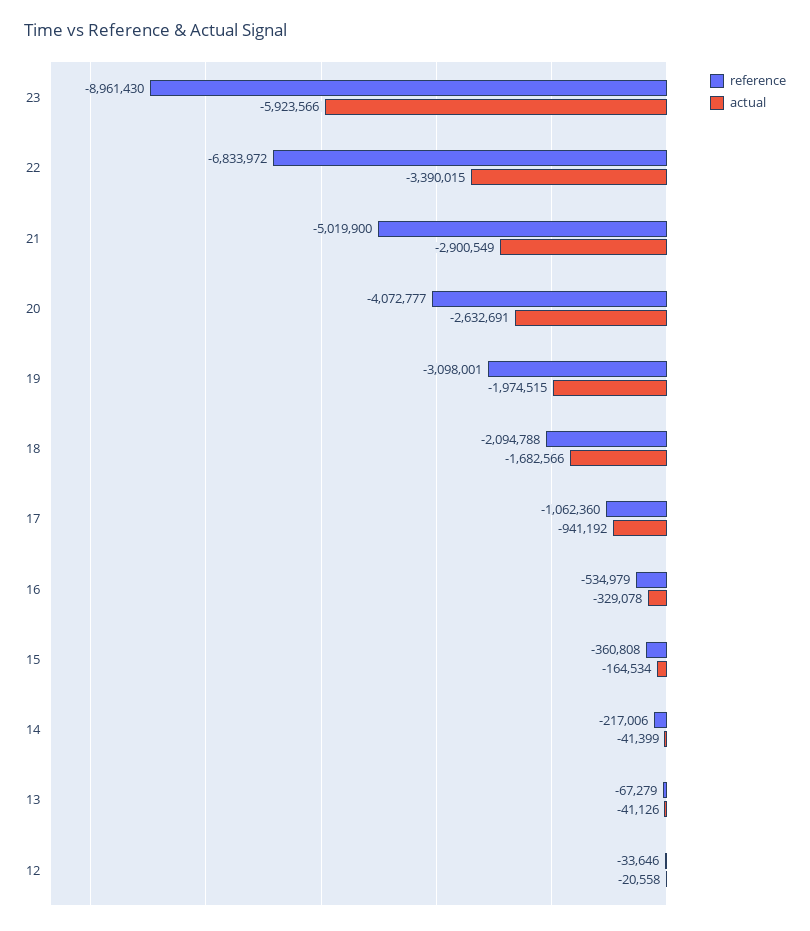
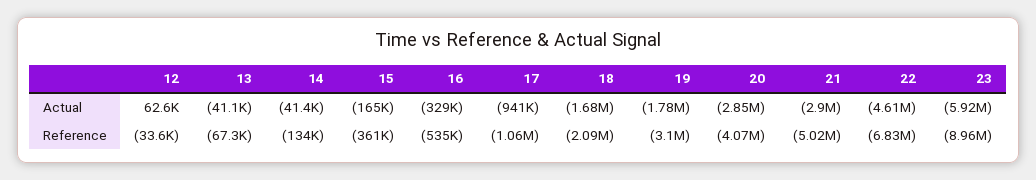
actual, 22: -3390015 -> -4610000
actual, 20: -2632691 -> -2850000
actual, 19: -1974515 -> -1780000
reference, 14: -217006 -> -134000
actual, 12: -20558 -> 62600

